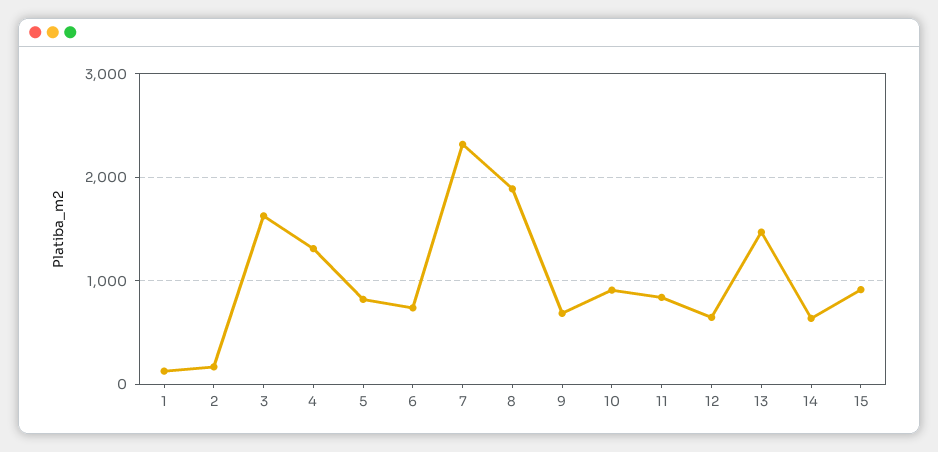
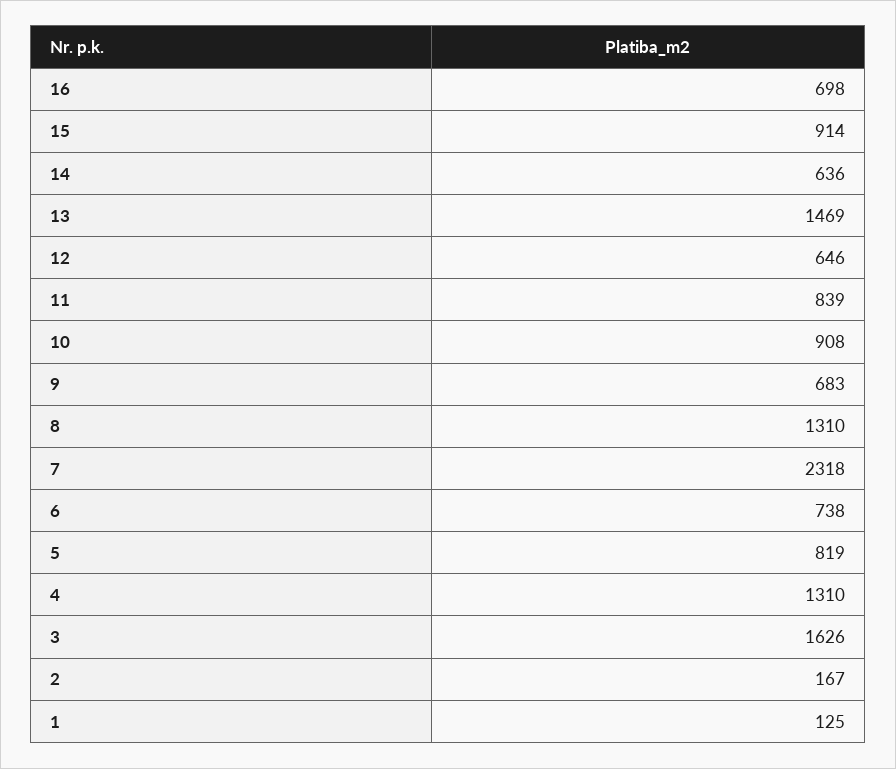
8: 1900 -> 1310
16: none -> 698

